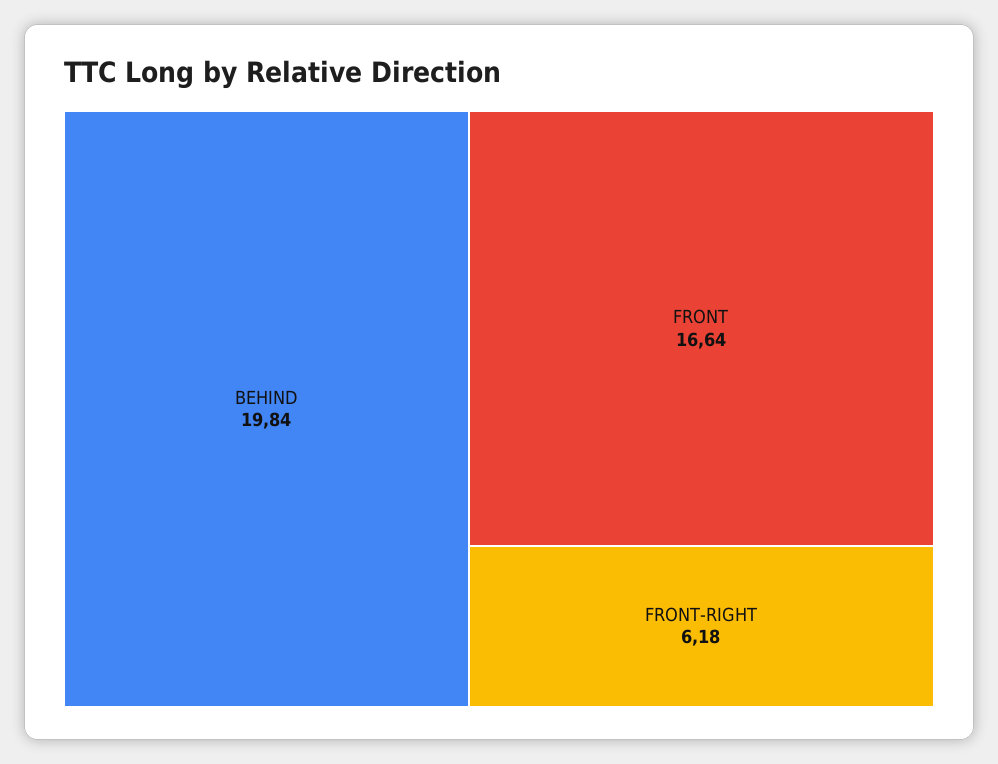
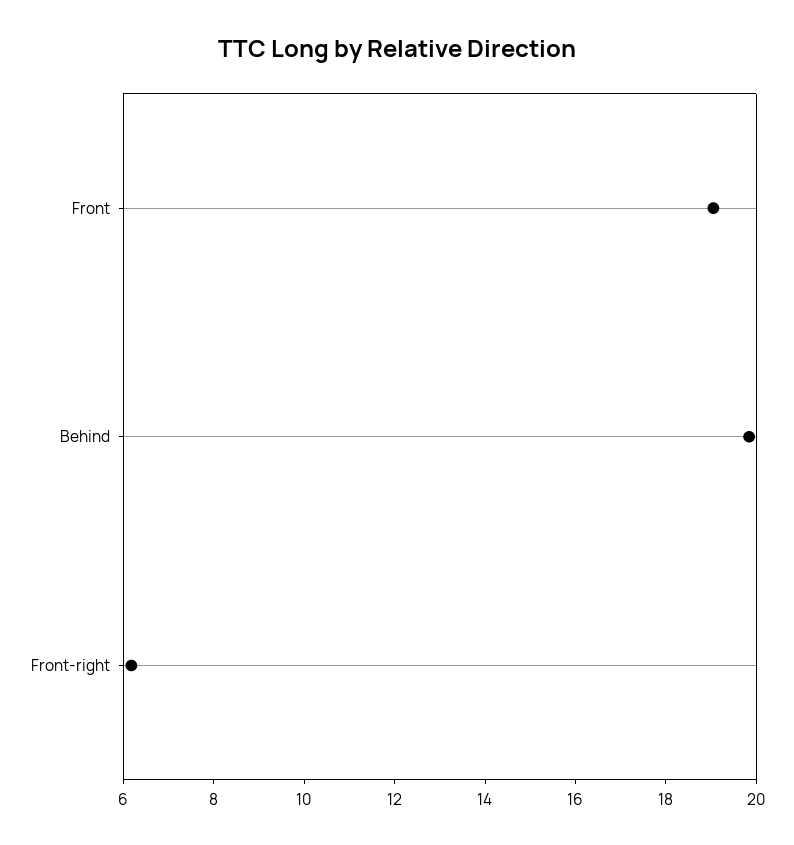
FRONT: 16.64 -> 19

